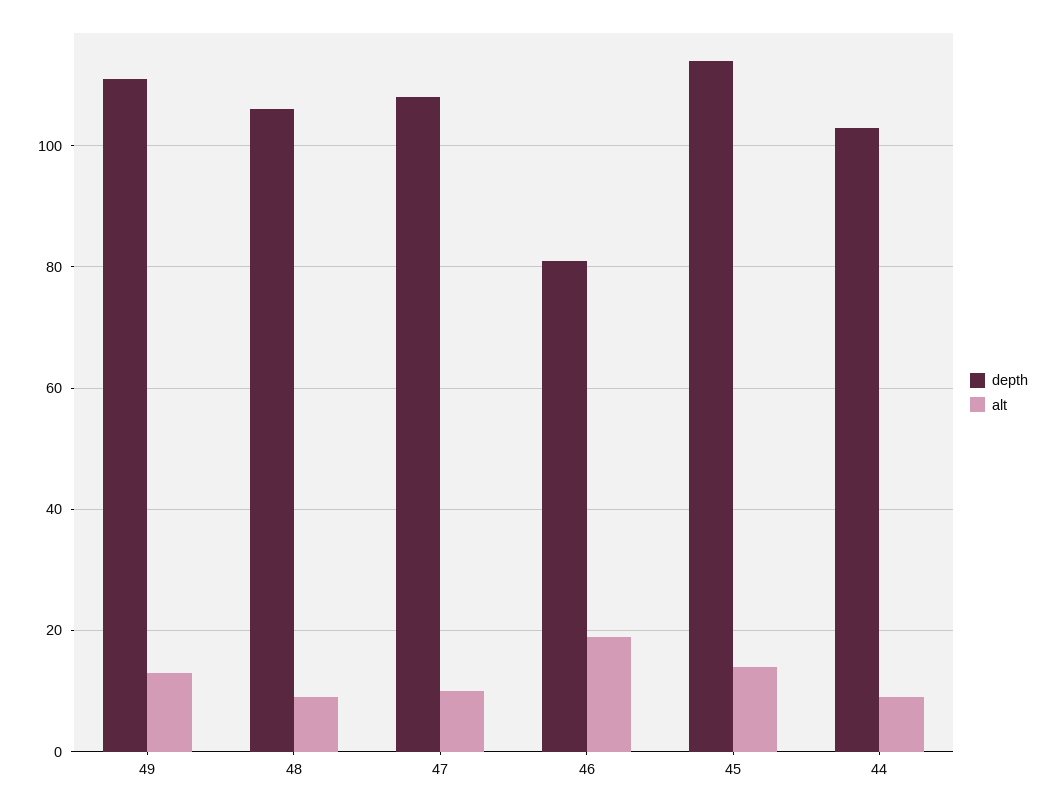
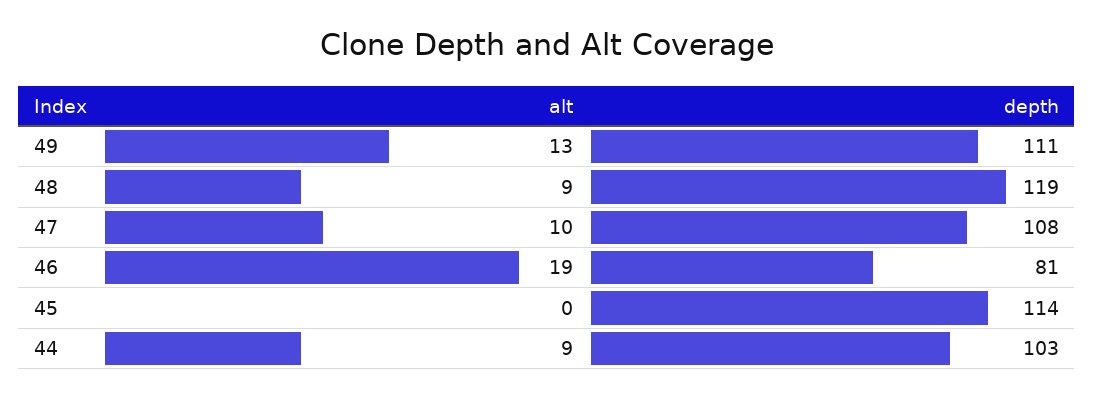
depth, 48: 105 -> 119
alt, 45: 15 -> 0

